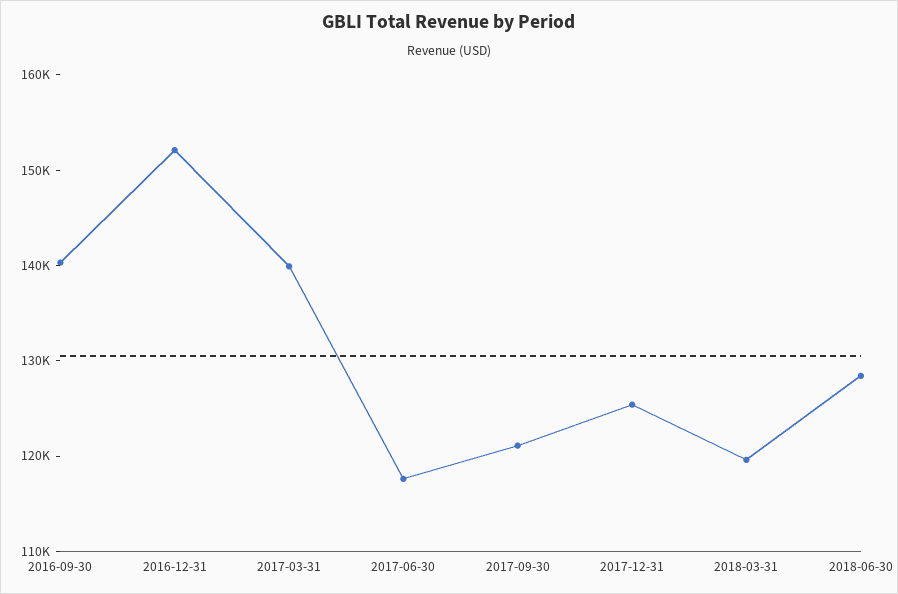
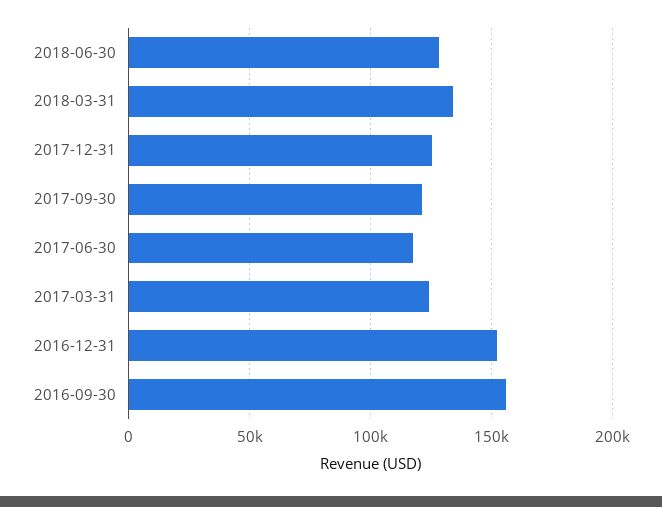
2016-09-30: 140000 -> 155000
2017-03-31: 140000 -> 125000
2018-03-31: 120000 -> 135000

